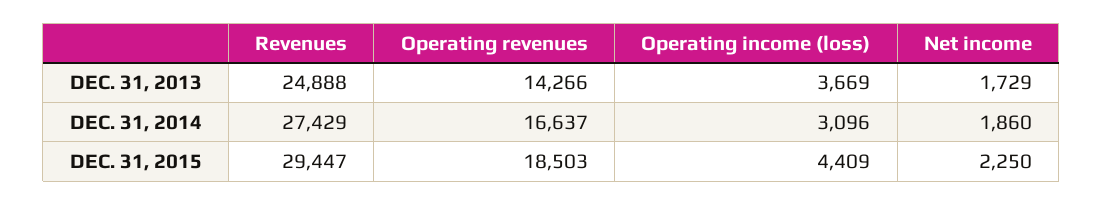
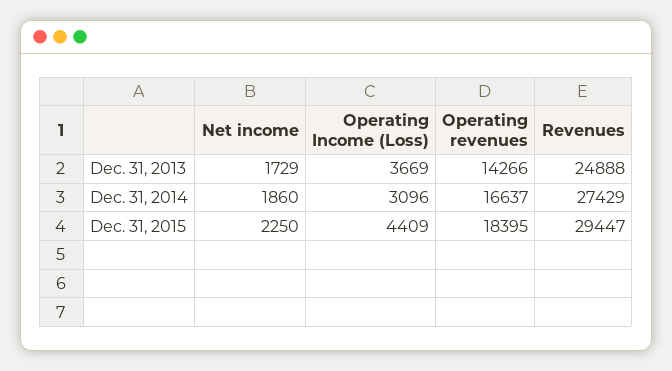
Operating revenues, DEC. 31, 2015: 18503 -> 18395

